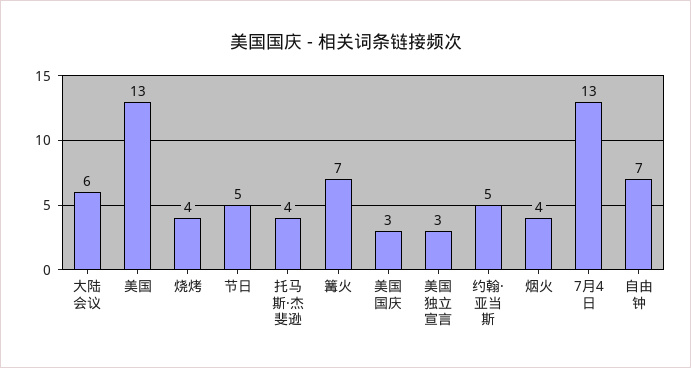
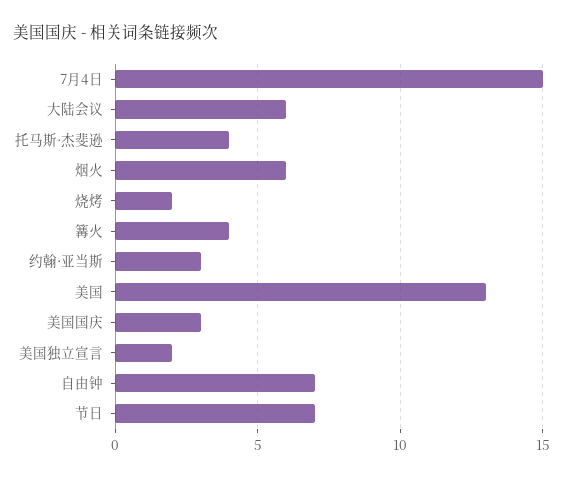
烧烤: 4 -> 2
节日: 5 -> 7
篝火: 7 -> 4
美国独立宣言: 3 -> 2
约翰·亚当斯: 5 -> 3
烟火: 4 -> 6
7月4日: 13 -> 15

